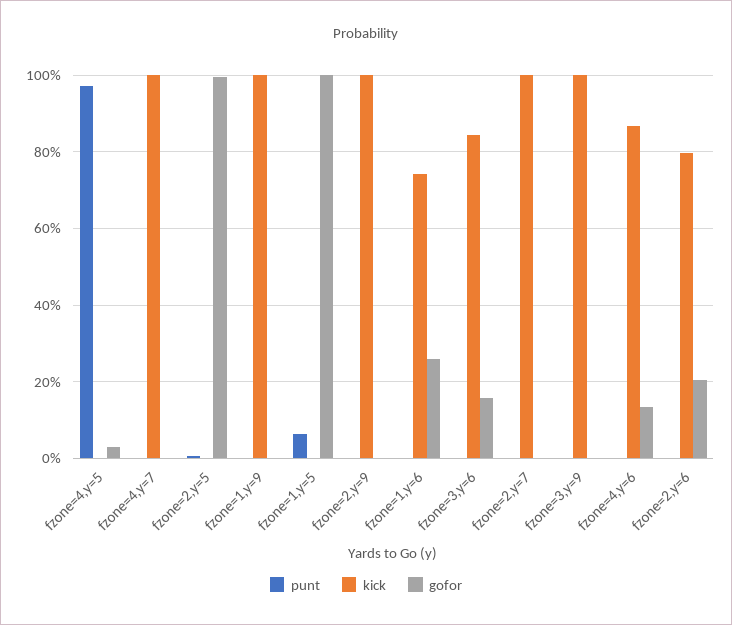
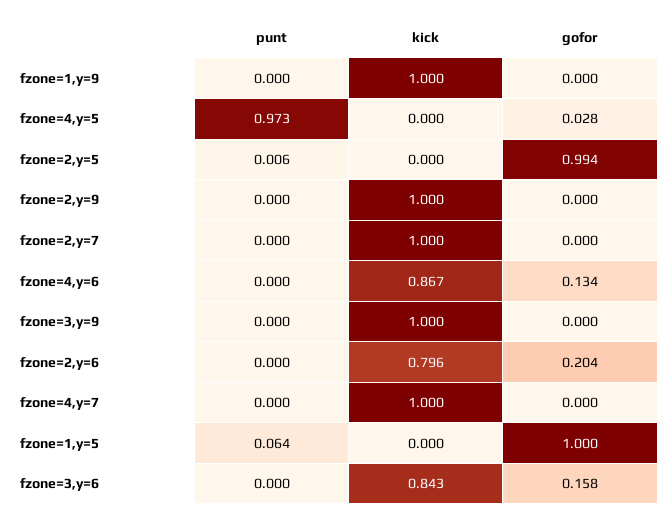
punt, fzone=1,y=6: 0 -> none
kick, fzone=1,y=6: 0.74 -> none
gofor, fzone=1,y=6: 0.26 -> none

